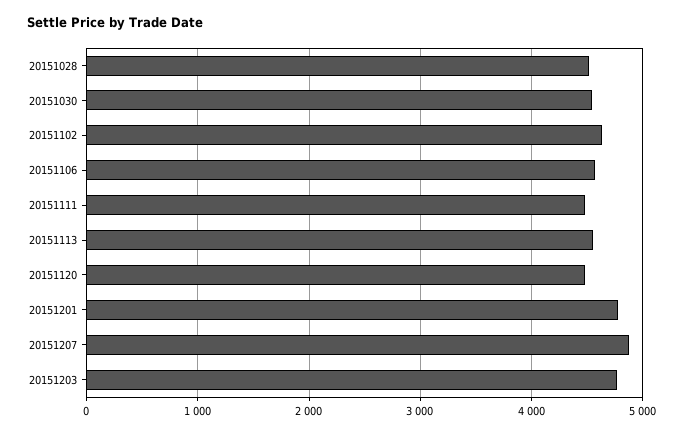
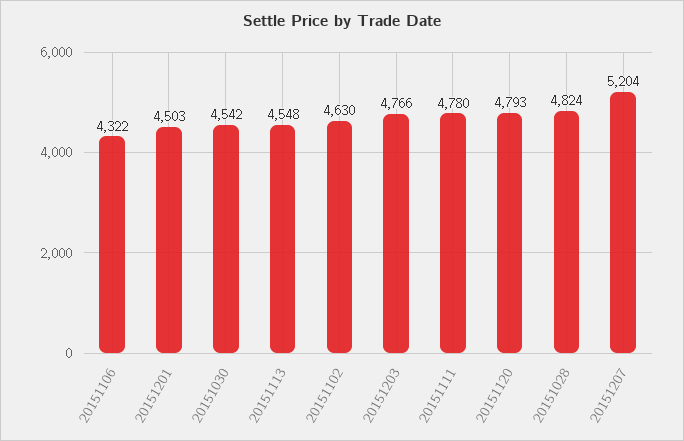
20151028: 4500 -> 4824
20151106: 4600 -> 4322
20151111: 4500 -> 4780
20151120: 4500 -> 4793
20151201: 4800 -> 4503
20151207: 4900 -> 5204

